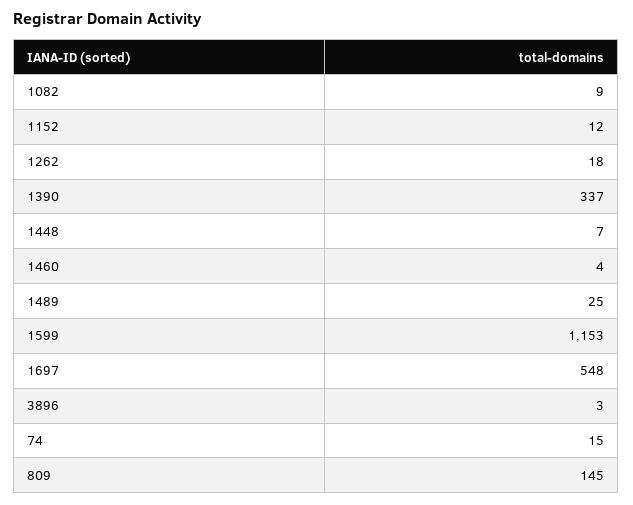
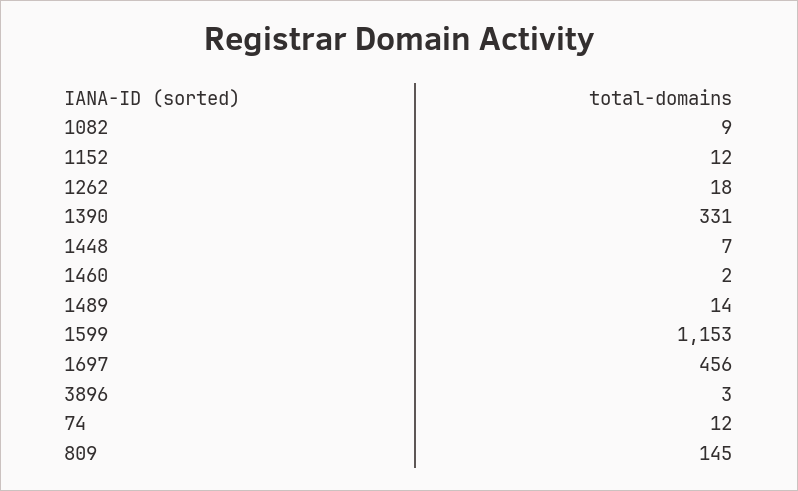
1390: 337 -> 331
1460: 4 -> 2
1489: 25 -> 14
1697: 548 -> 456
74: 15 -> 12

